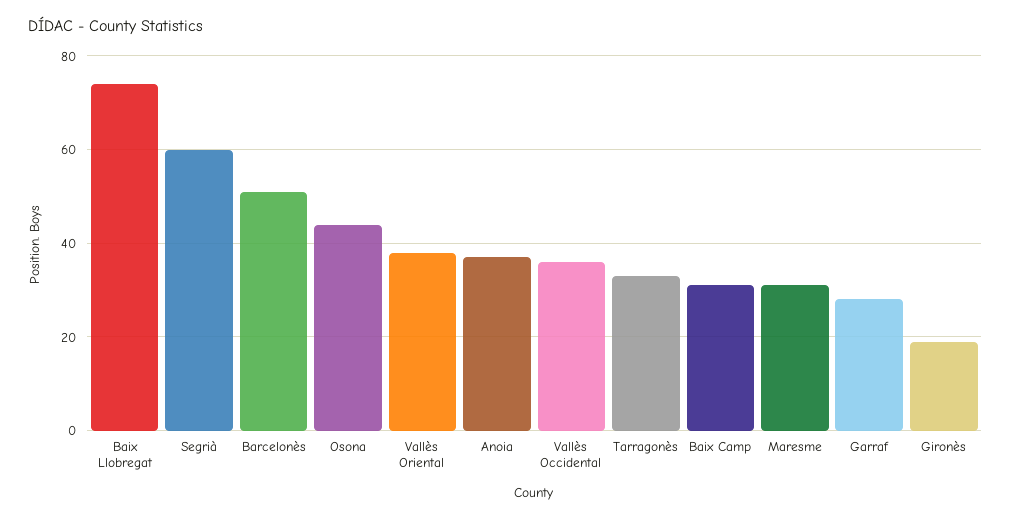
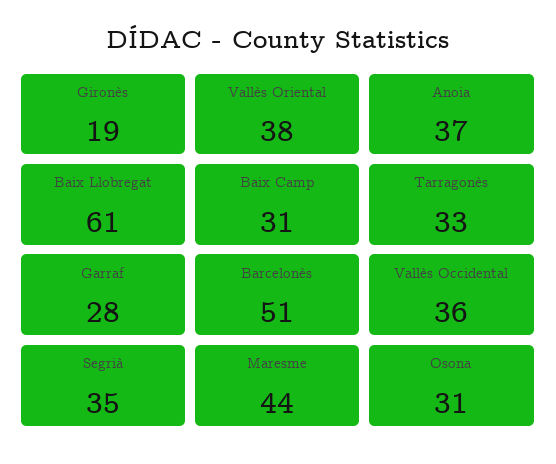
Baix Llobregat: 75 -> 61
Segrià: 60 -> 35
Osona: 45 -> 31
Maresme: 30 -> 44

